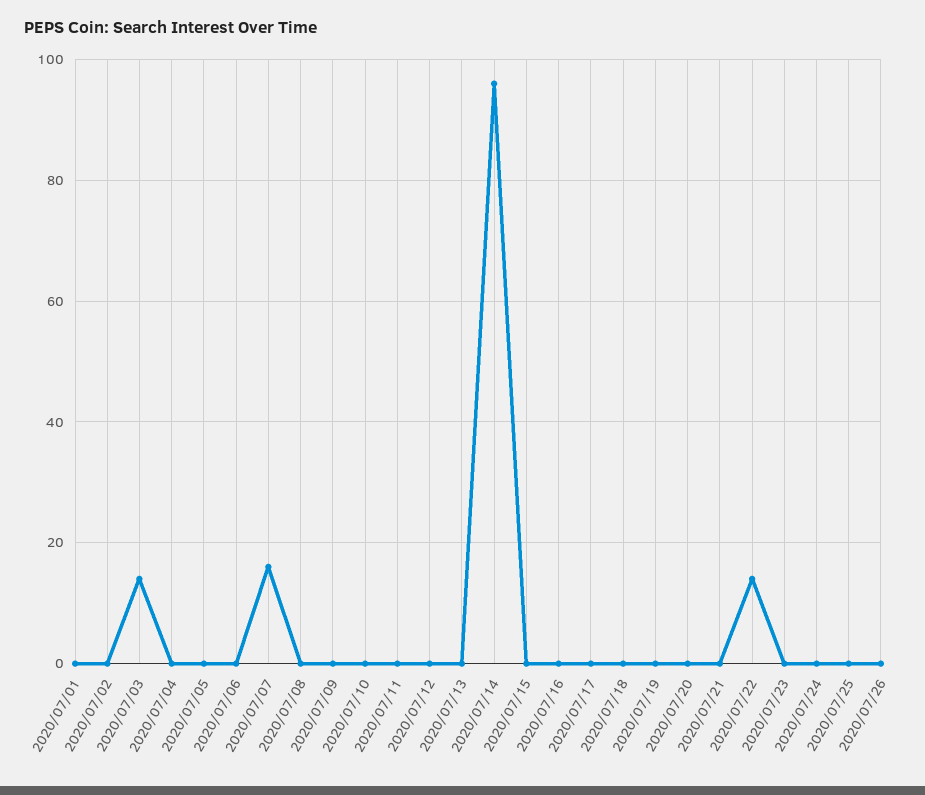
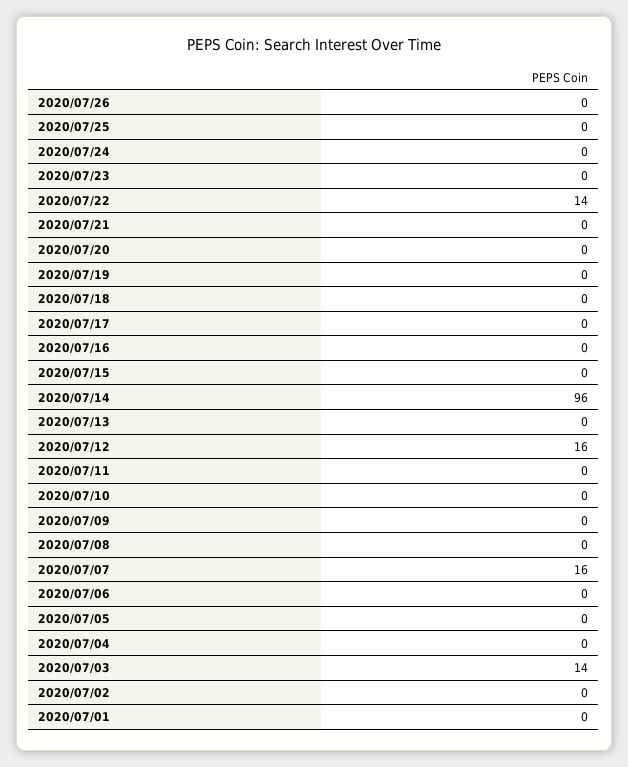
2020/07/12: 0 -> 16

